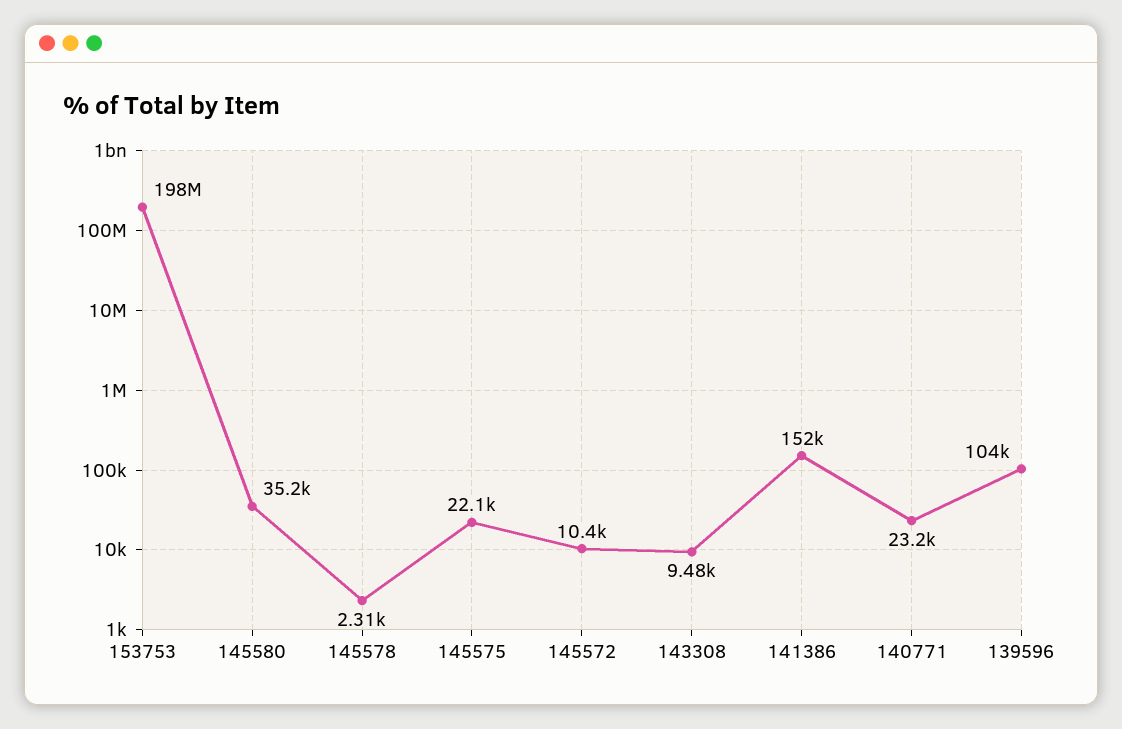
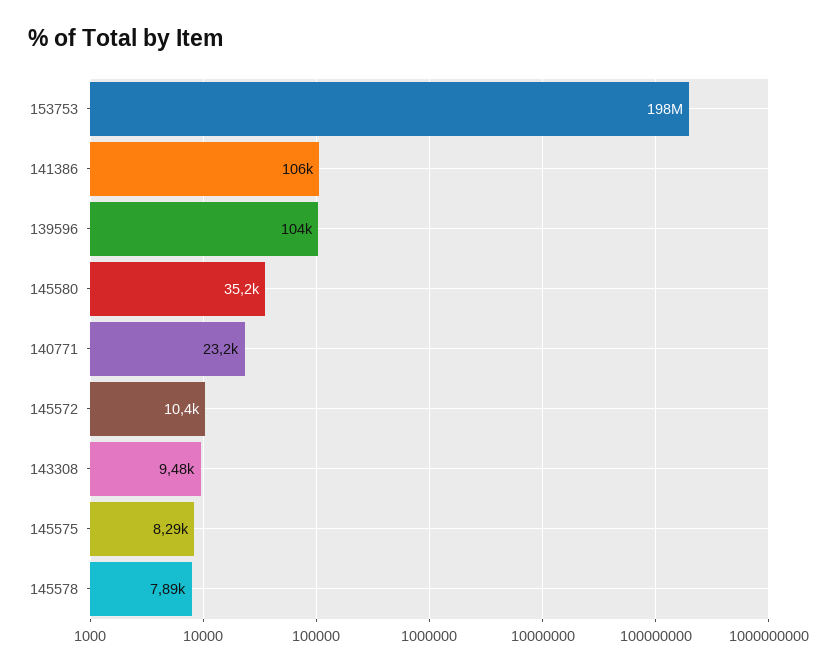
145578: 2310 -> 7890
145575: 22100 -> 8290
141386: 152000 -> 106000

